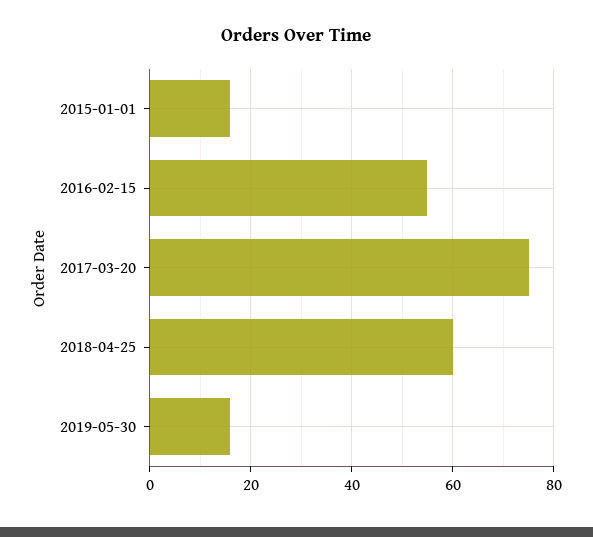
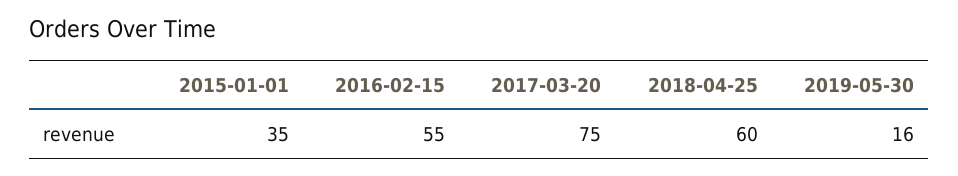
2015-01-01: 15 -> 35

